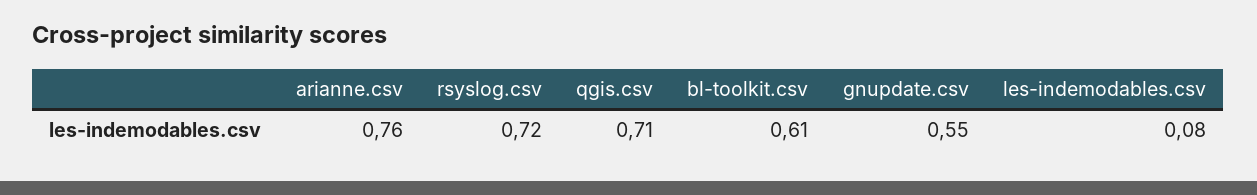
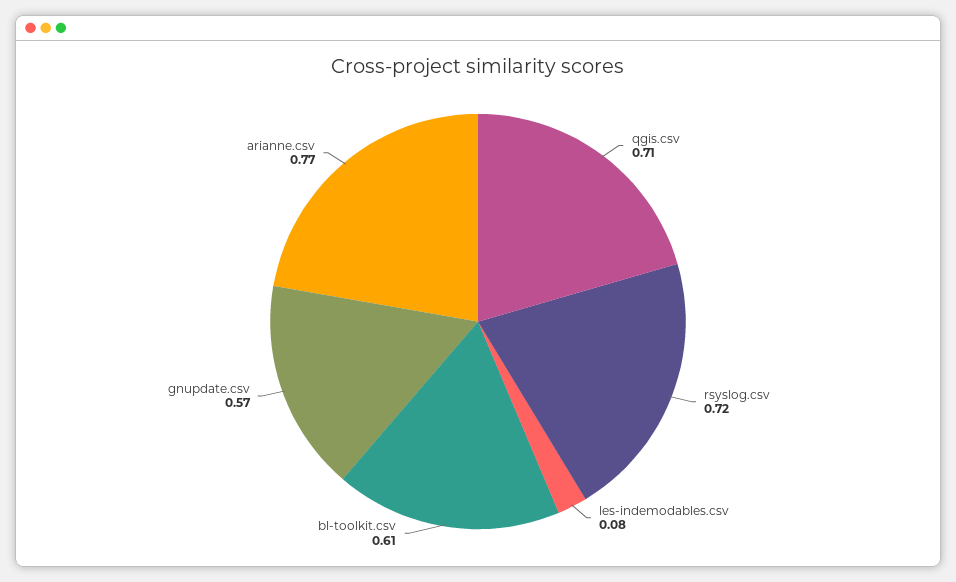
arianne.csv: 0.76 -> 0.77
gnupdate.csv: 0.55 -> 0.57

